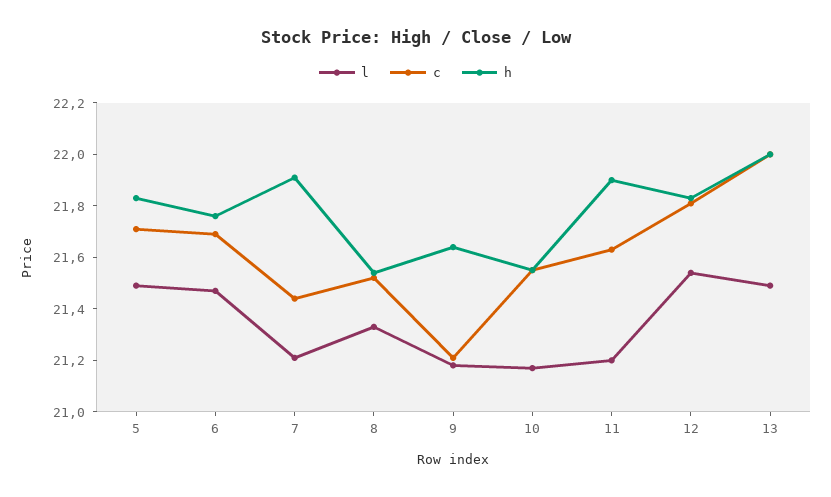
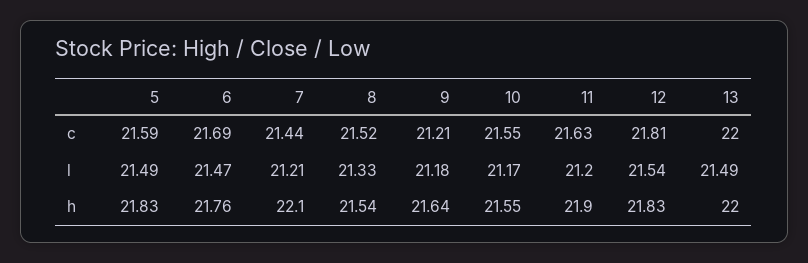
c, 5: 21.7 -> 21.59
h, 7: 21.9 -> 22.1

